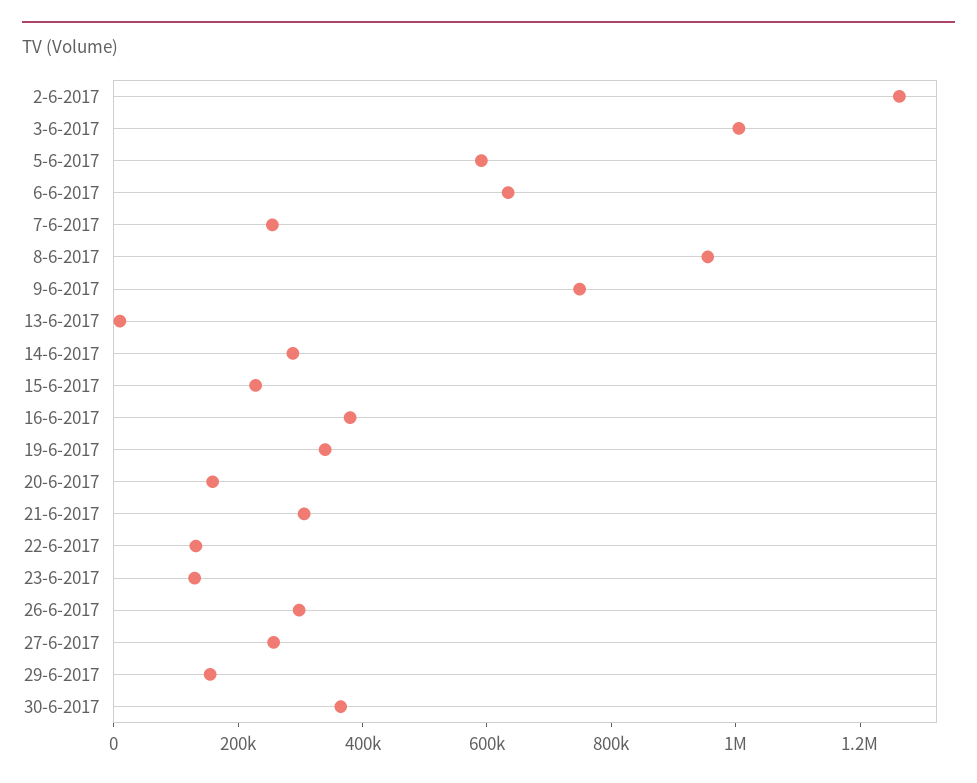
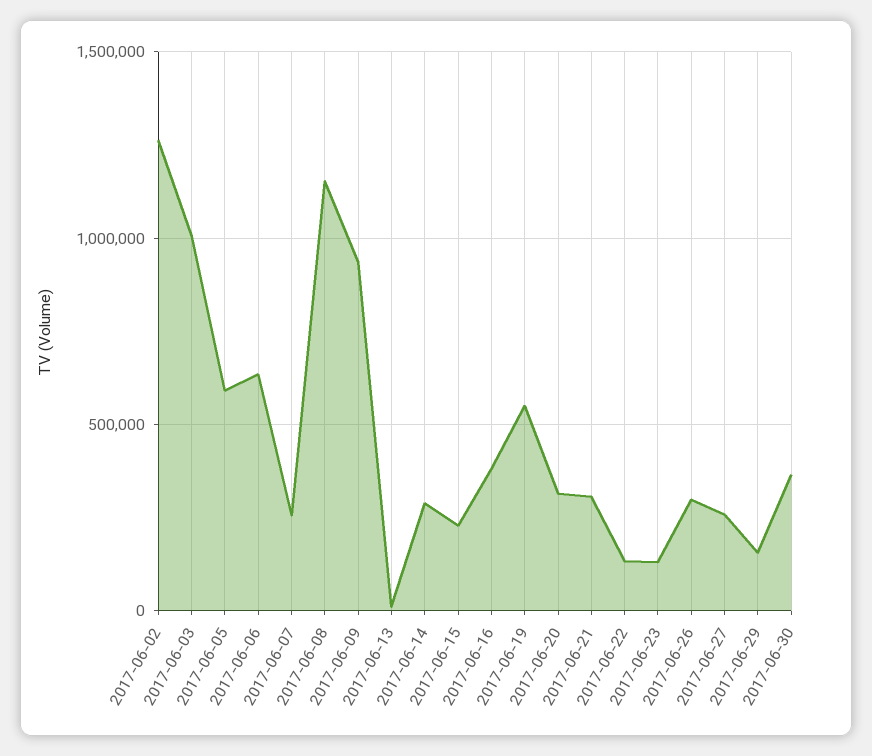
8-6-2017: 950000 -> 1150000
9-6-2017: 750000 -> 950000
19-6-2017: 350000 -> 550000
20-6-2017: 150000 -> 300000

